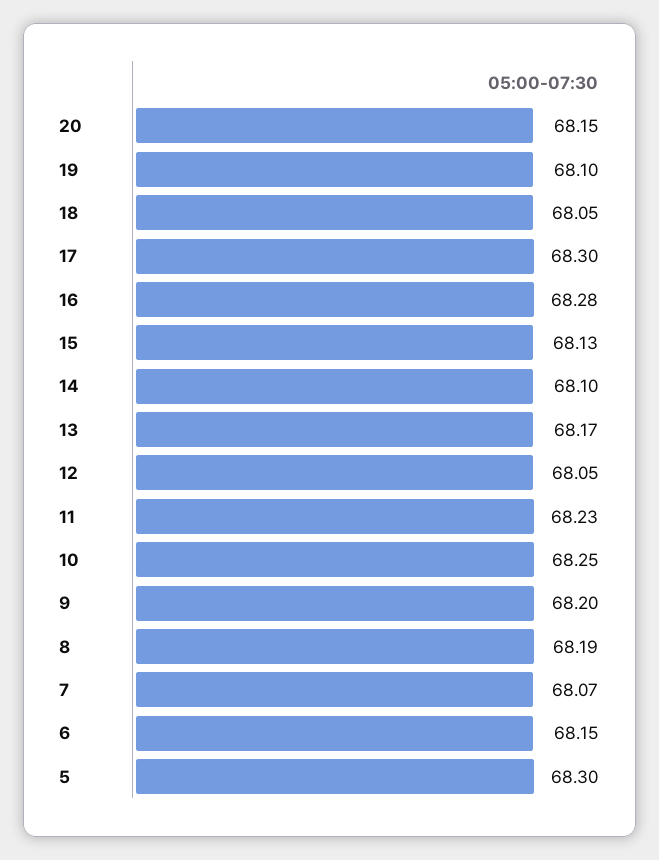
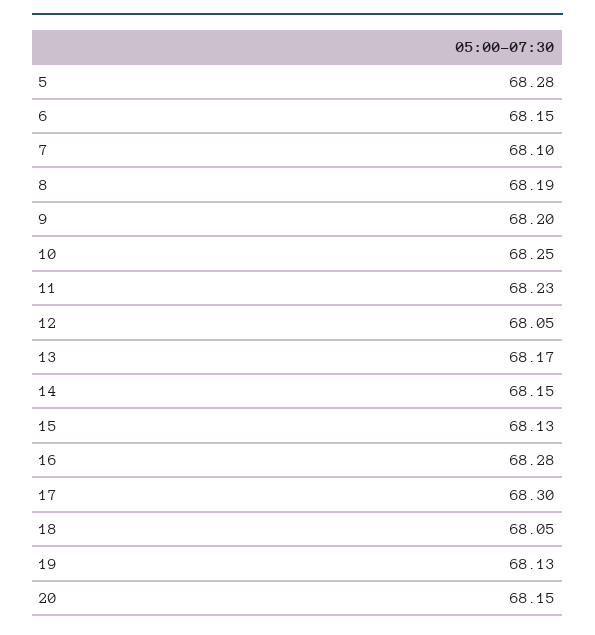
19: 68.1 -> 68.13
14: 68.1 -> 68.15
7: 68.07 -> 68.1
5: 68.3 -> 68.28

